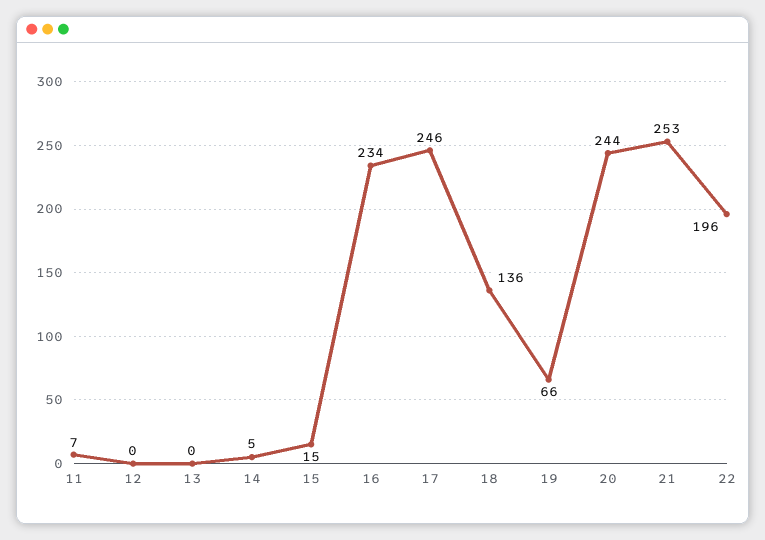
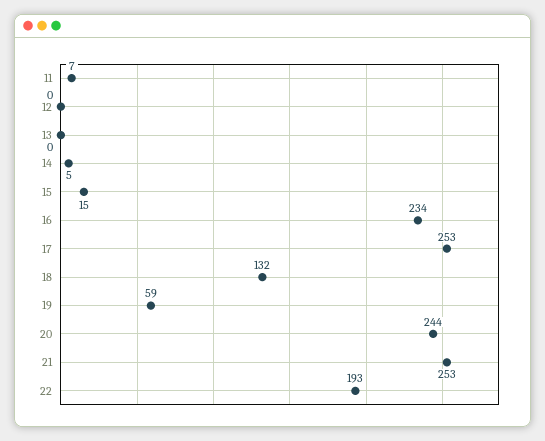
17: 246 -> 253
18: 136 -> 132
19: 66 -> 59
22: 196 -> 193

